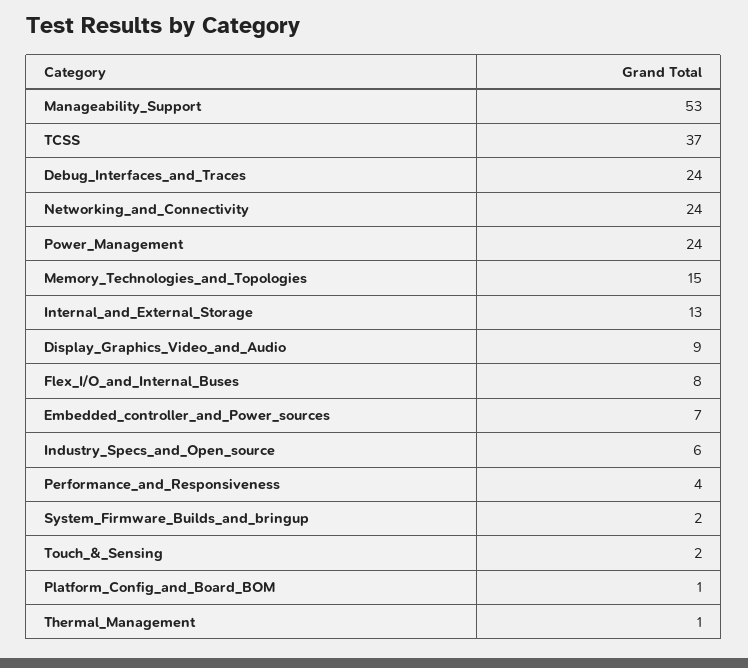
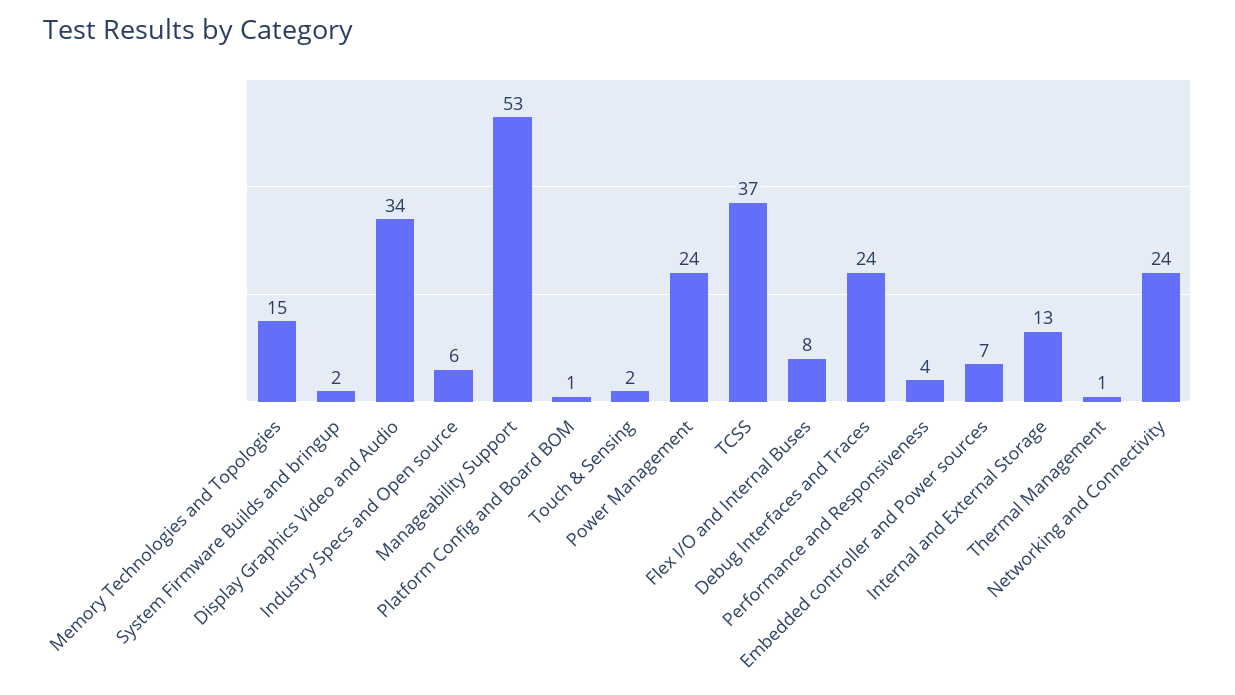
Display_Graphics_Video_and_Audio: 9 -> 34

